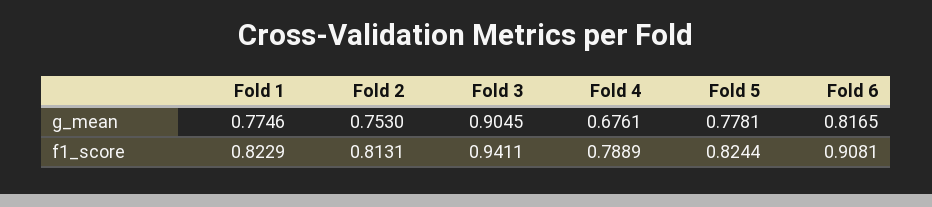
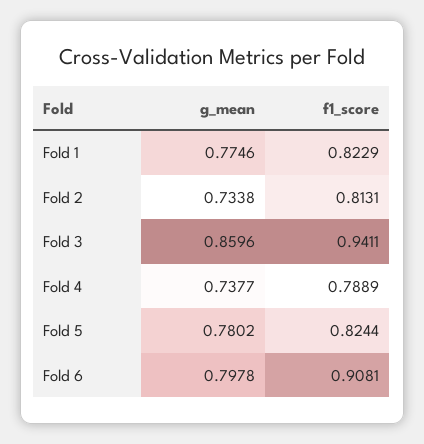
Fold 2, g_mean: 0.753 -> 0.7338
Fold 3, g_mean: 0.9045 -> 0.8596
Fold 4, g_mean: 0.6761 -> 0.7377
Fold 5, g_mean: 0.7781 -> 0.7802
Fold 6, g_mean: 0.8165 -> 0.7978

